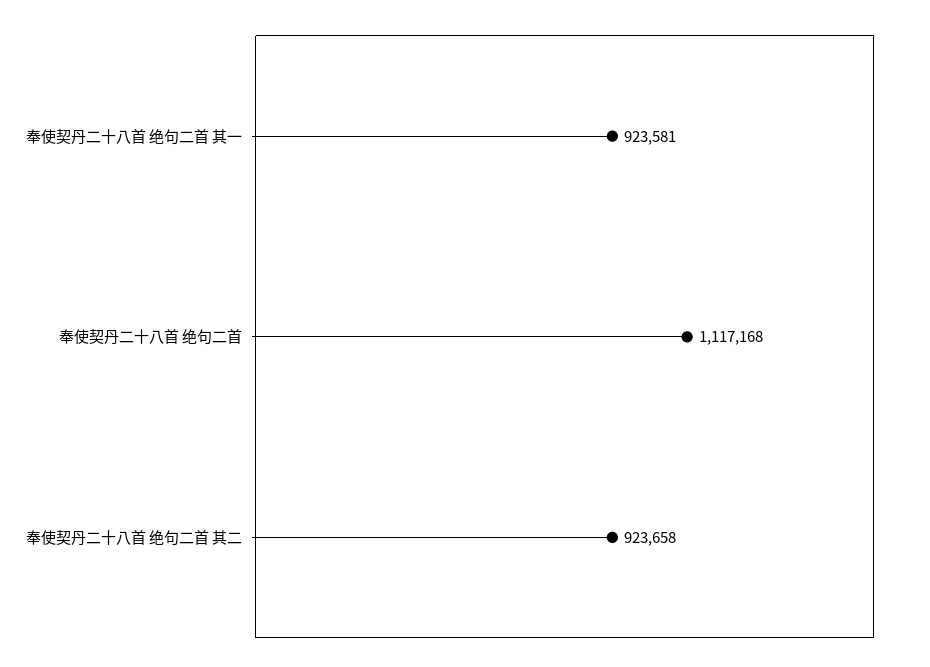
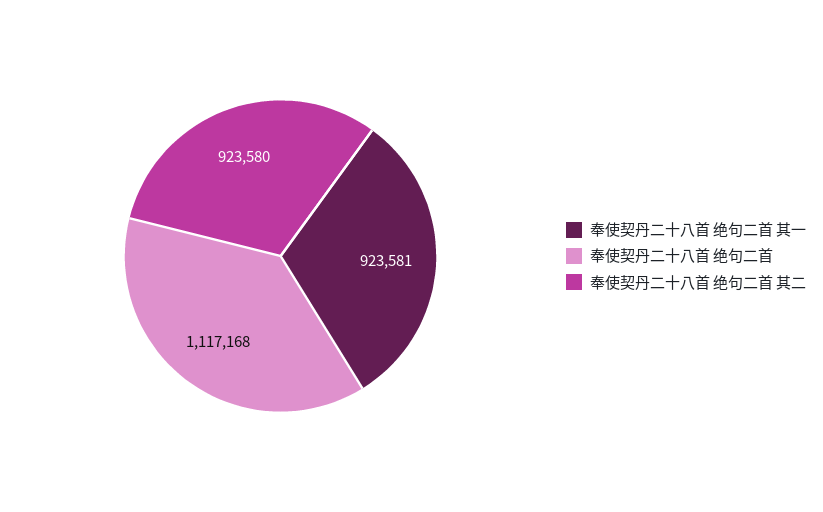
奉使契丹二十八首 绝句二首 其二: 923658 -> 923580

